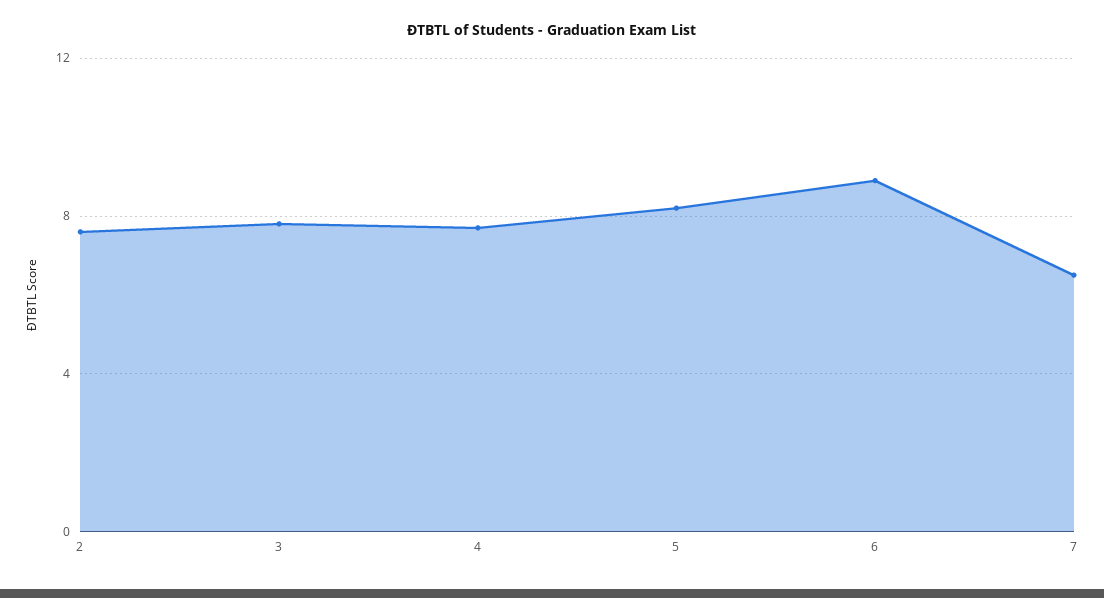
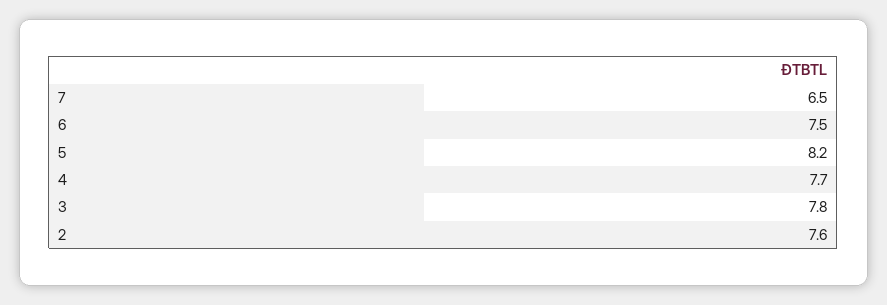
6: 9 -> 7.5

